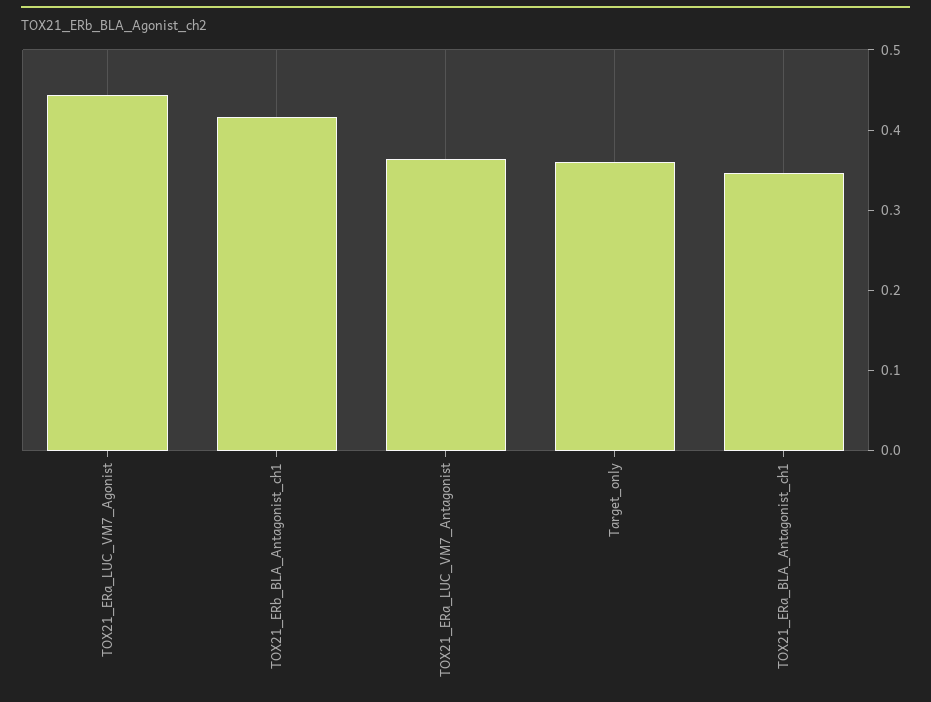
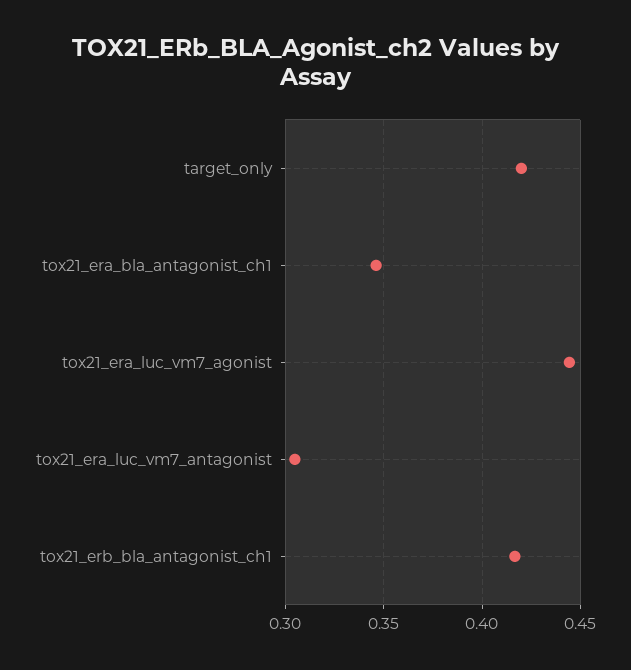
TOX21_ERa_LUC_VM7_Antagonist: 0.36 -> 0.305
Target_only: 0.36 -> 0.42

